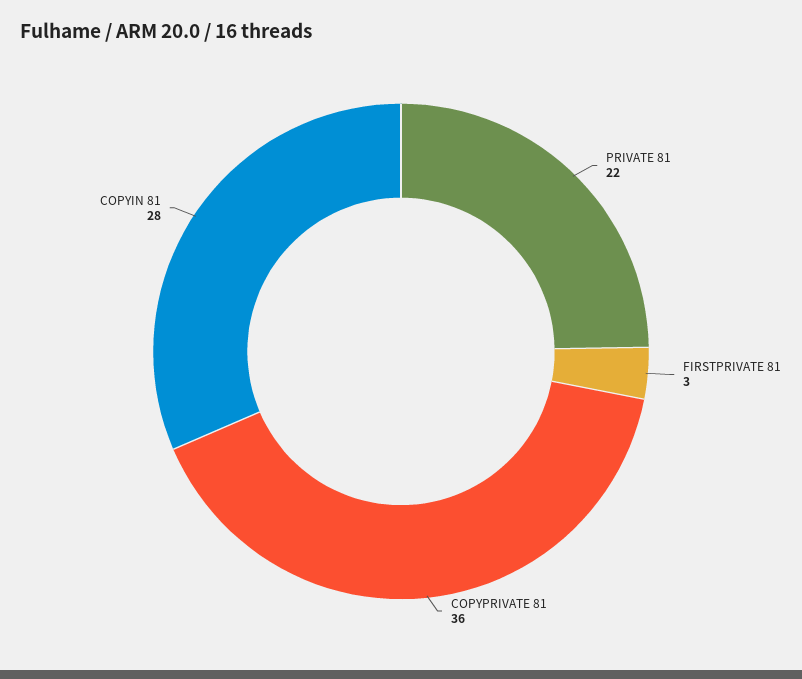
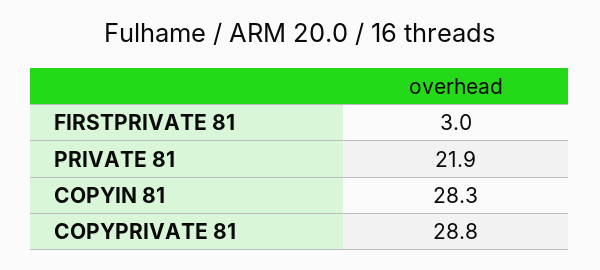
COPYPRIVATE 81: 36 -> 28.8

